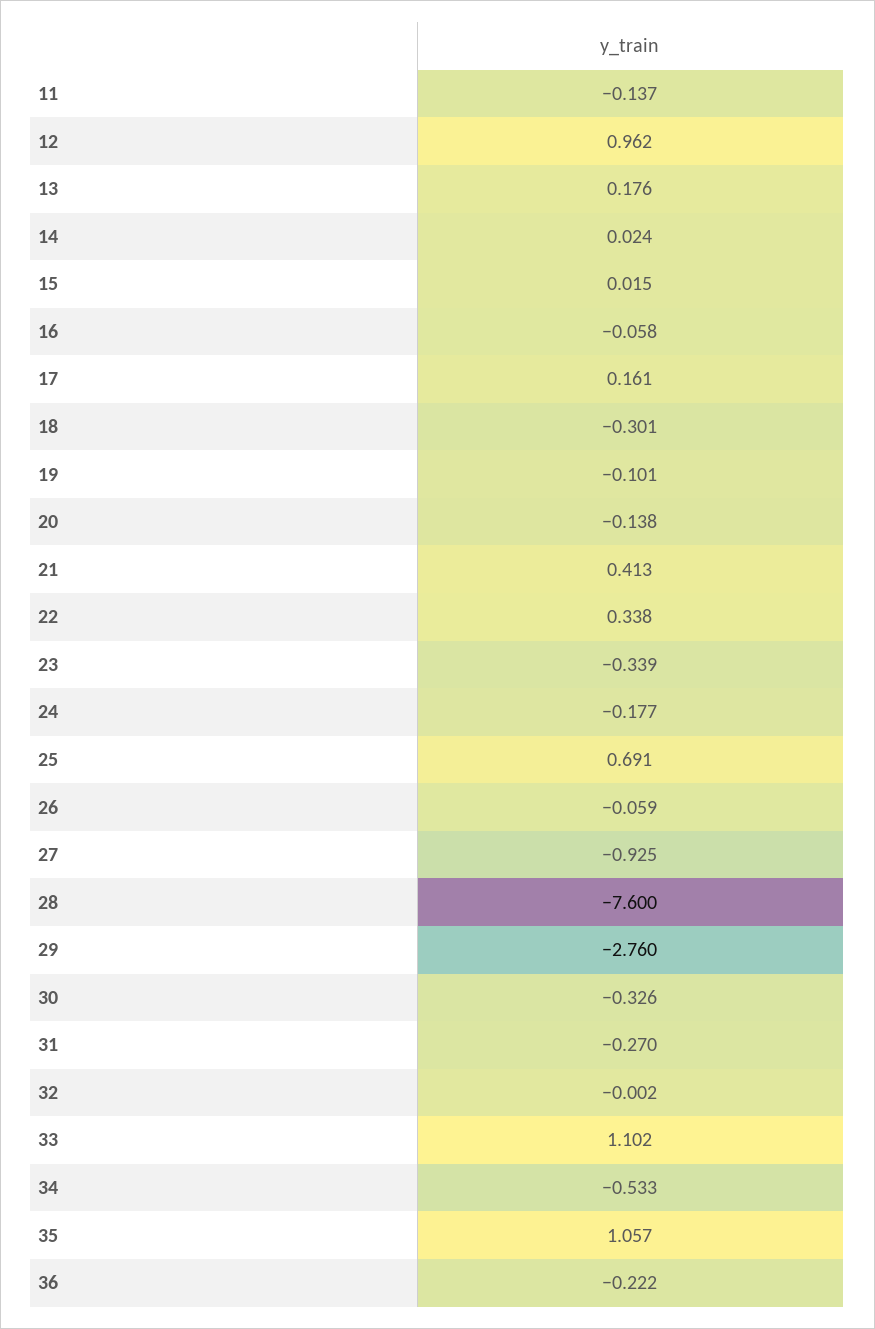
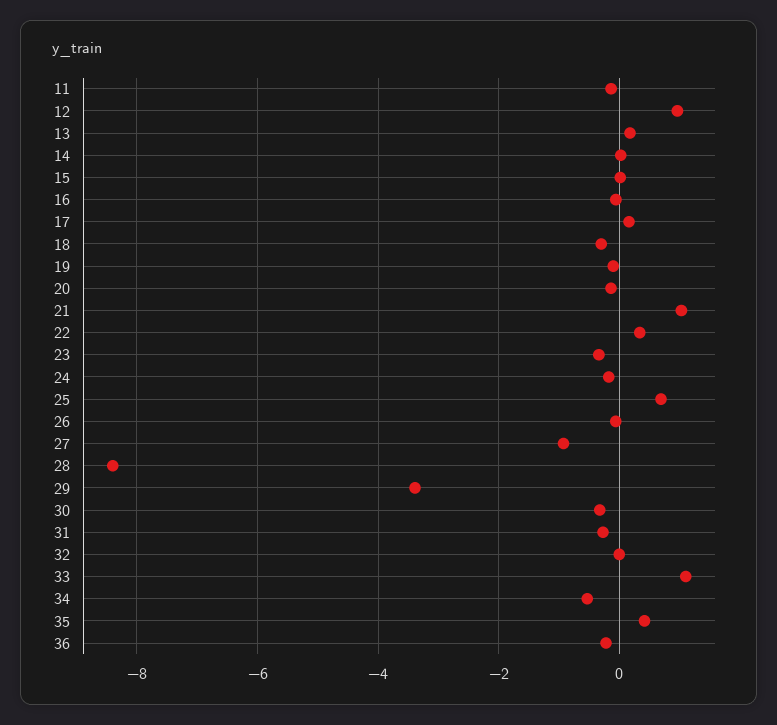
21: 0.413 -> 1
28: -7.6 -> -8.4
29: -2.76 -> -3.4
35: 1.057 -> 0.4

